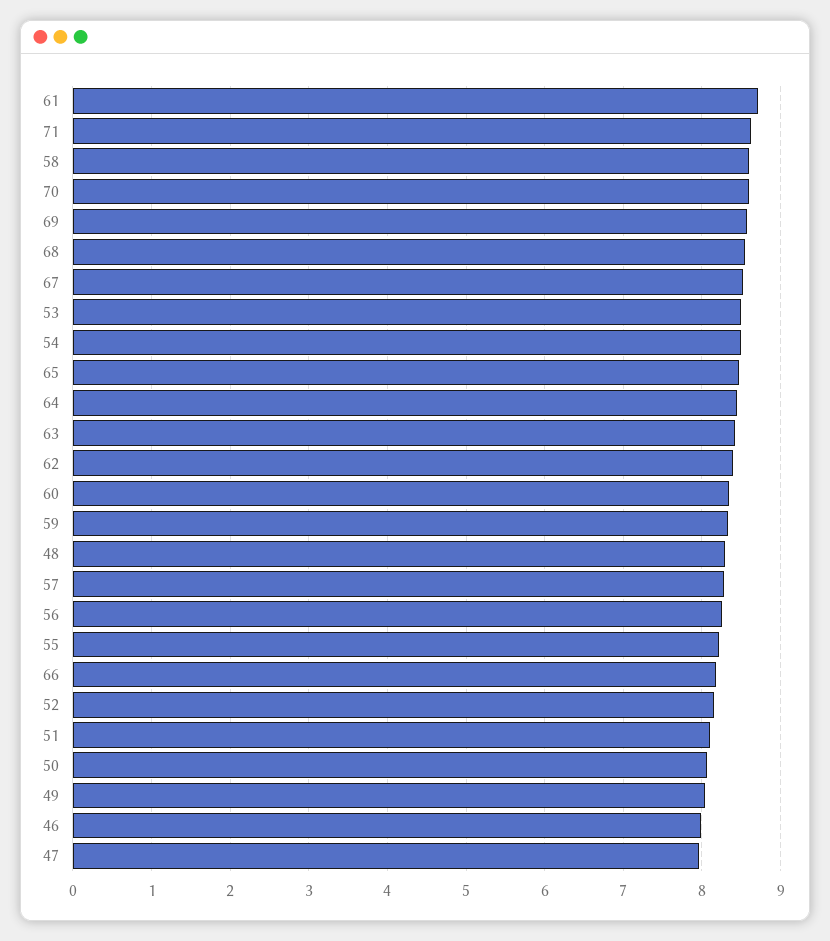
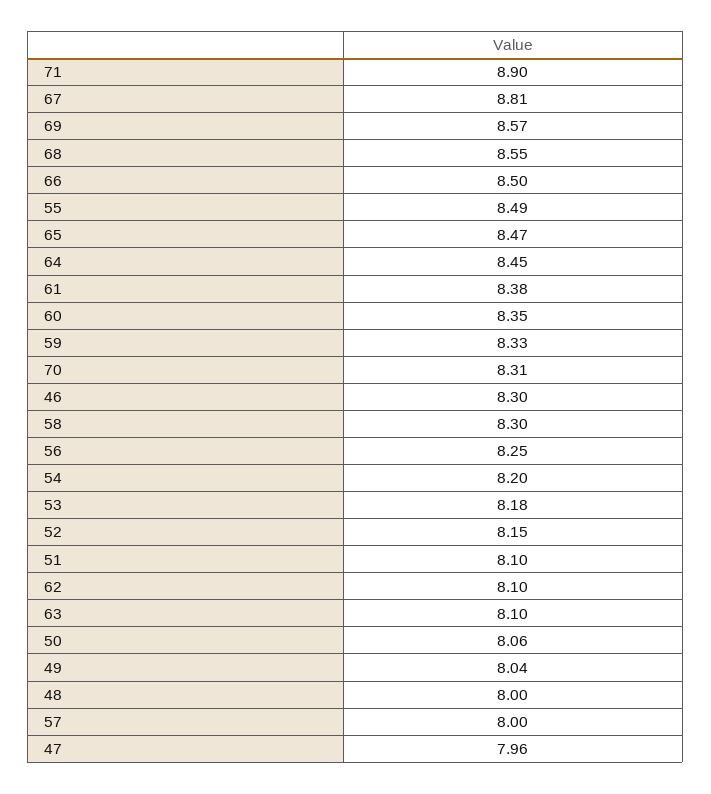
61: 8.7 -> 8.38
71: 8.6 -> 8.9
58: 8.6 -> 8.3
70: 8.6 -> 8.31
67: 8.5 -> 8.81
53: 8.5 -> 8.18
54: 8.5 -> 8.2
63: 8.4 -> 8.1
62: 8.4 -> 8.1
48: 8.3 -> 8
57: 8.3 -> 8
55: 8.2 -> 8.49
66: 8.2 -> 8.5
46: 8 -> 8.3

